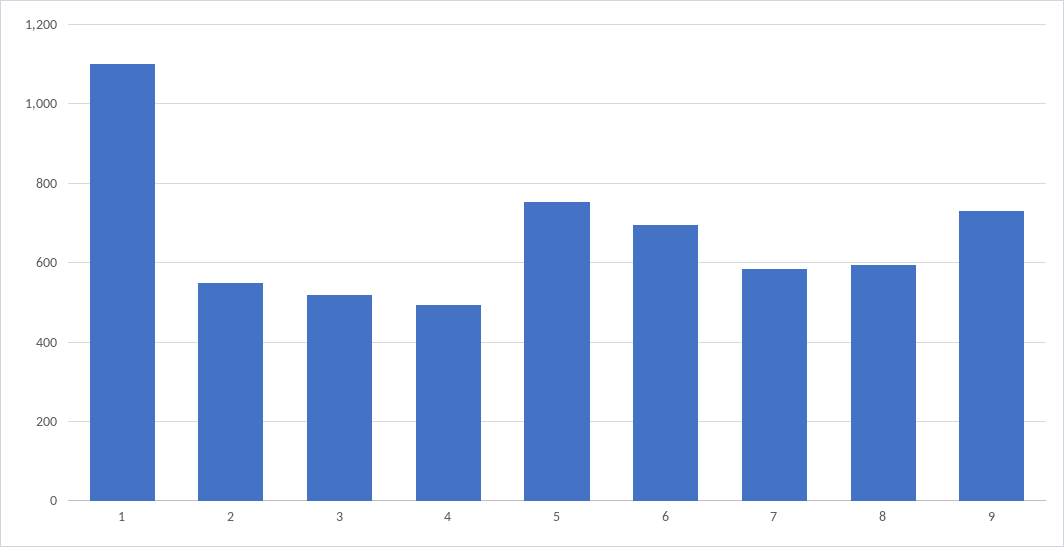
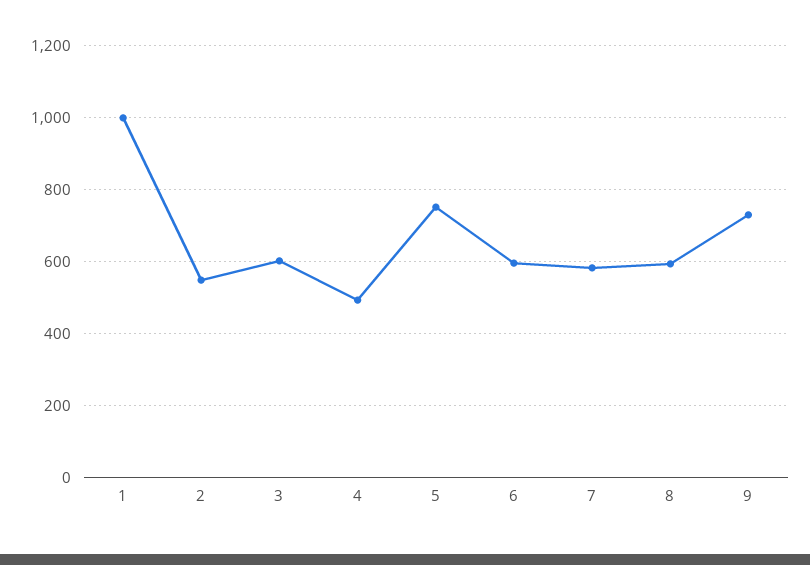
1: 1100 -> 1000
3: 520 -> 600
6: 700 -> 600

